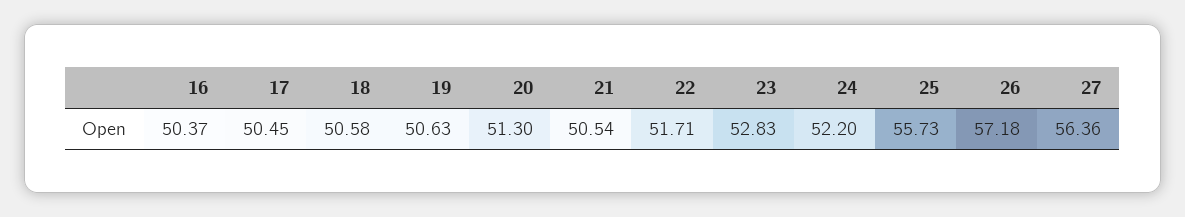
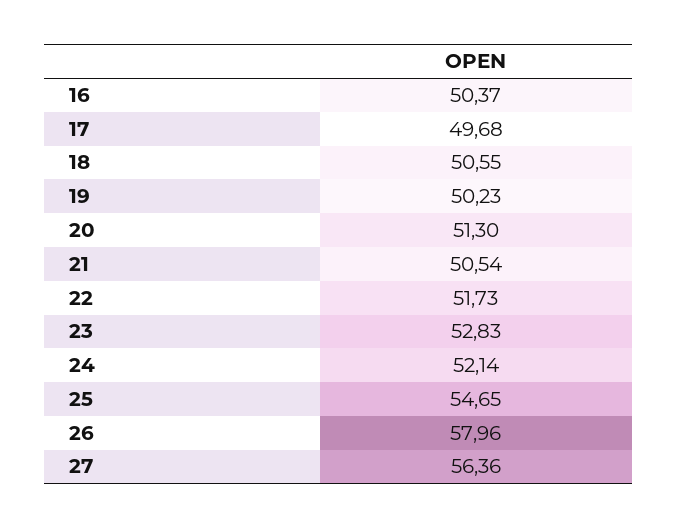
17: 50.45 -> 49.68
18: 50.58 -> 50.55
19: 50.63 -> 50.23
22: 51.71 -> 51.73
24: 52.2 -> 52.14
25: 55.73 -> 54.65
26: 57.18 -> 57.96

